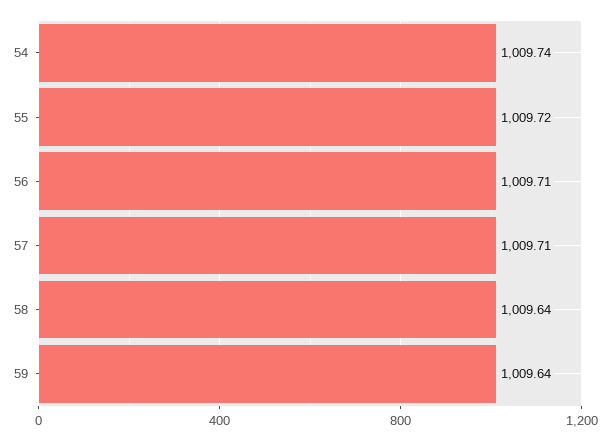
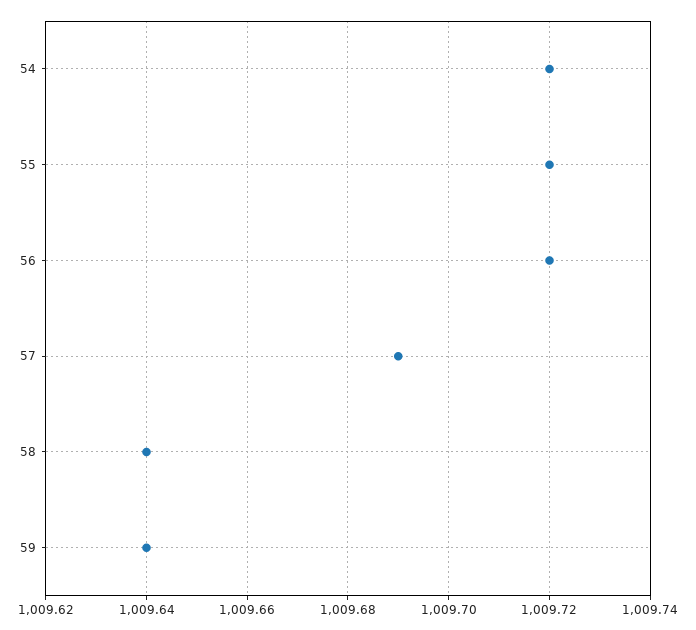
54: 1009.74 -> 1009.72
56: 1009.71 -> 1009.72
57: 1009.71 -> 1009.69

